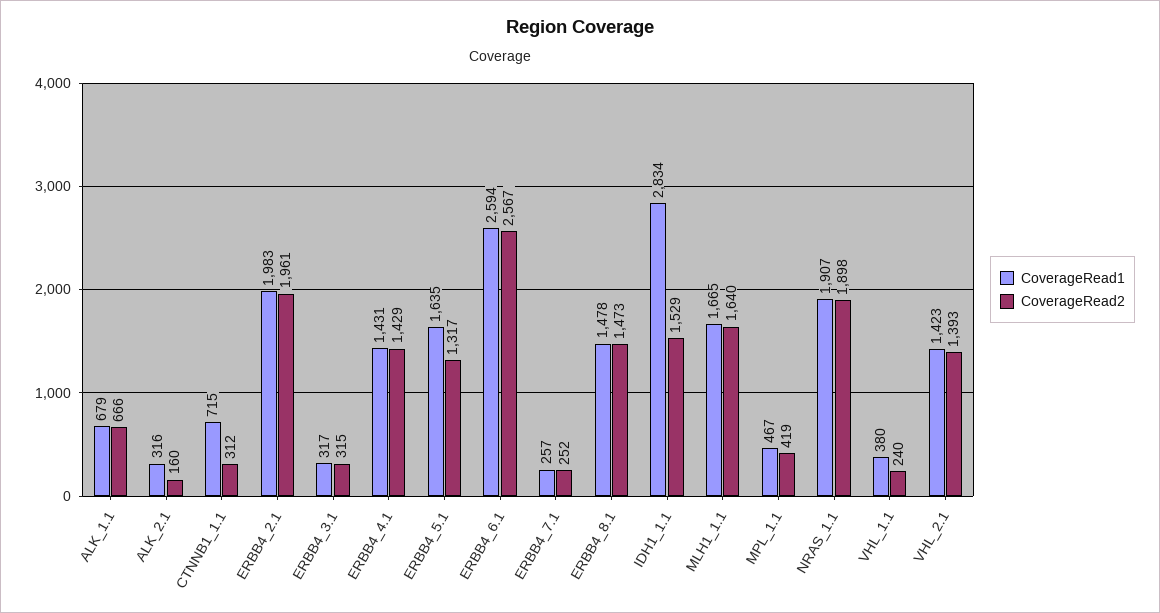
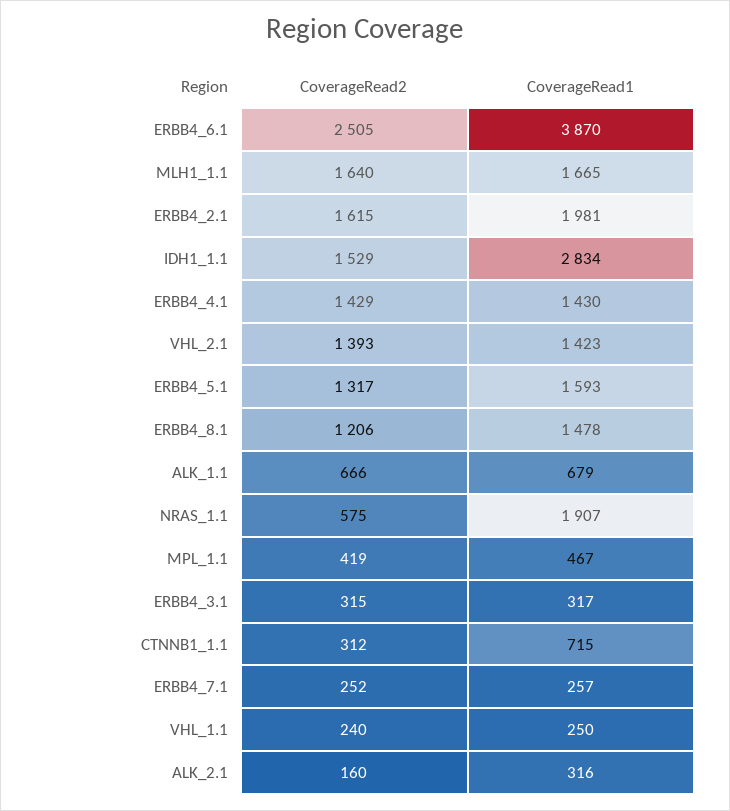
CoverageRead1, ERBB4_2.1: 1983 -> 1981
CoverageRead2, ERBB4_2.1: 1961 -> 1615
CoverageRead1, ERBB4_4.1: 1431 -> 1430
CoverageRead1, ERBB4_5.1: 1635 -> 1593
CoverageRead1, ERBB4_6.1: 2594 -> 3870
CoverageRead2, ERBB4_6.1: 2567 -> 2505
CoverageRead2, ERBB4_8.1: 1473 -> 1206
CoverageRead2, NRAS_1.1: 1898 -> 575
CoverageRead1, VHL_1.1: 380 -> 250

